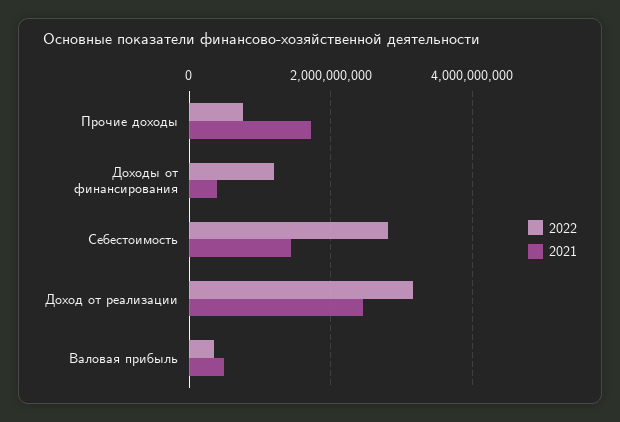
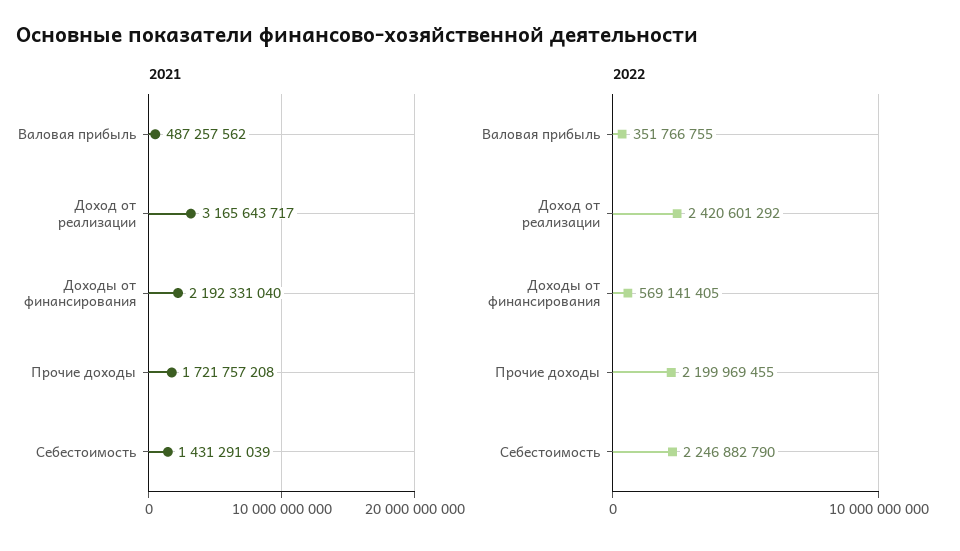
2022, Прочие доходы: 800000000 -> 2199969455
2022, Доходы от финансирования: 1200000000 -> 569141405
2021, Доходы от финансирования: 400000000 -> 2192331040
2022, Себестоимость: 2800000000 -> 2246882790
2022, Доход от реализации: 3200000000 -> 2420601292
2021, Доход от реализации: 2400000000 -> 3165643717

